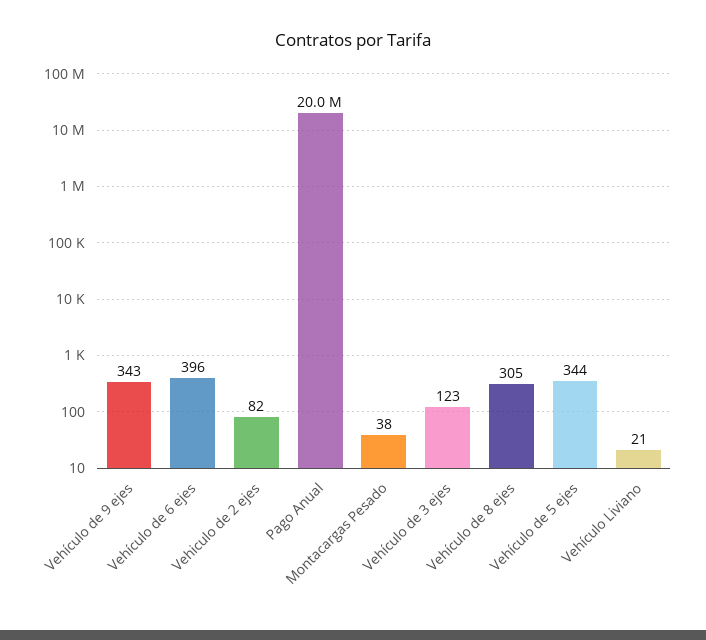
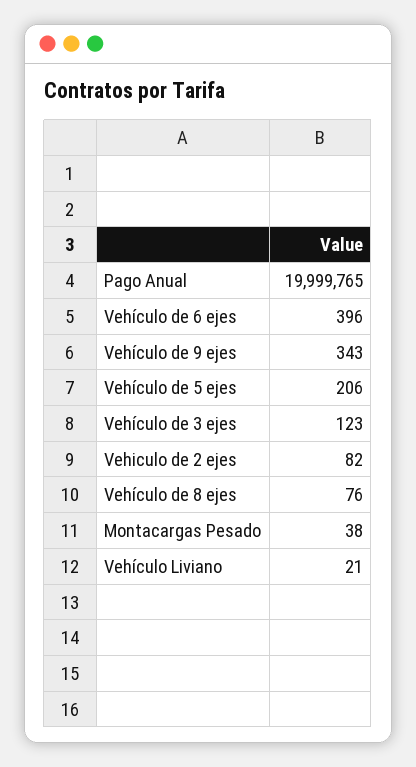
Pago Anual: 20000000 -> 19999765
Vehículo de 8 ejes: 305 -> 76
Vehículo de 5 ejes: 344 -> 206

